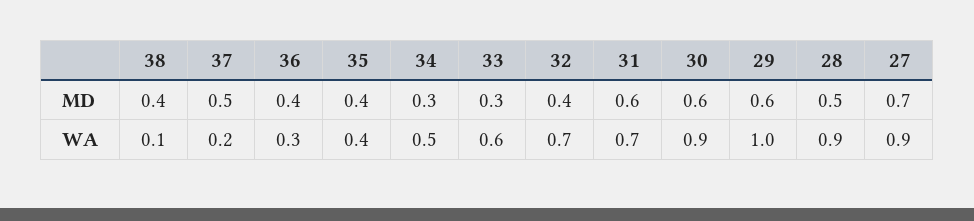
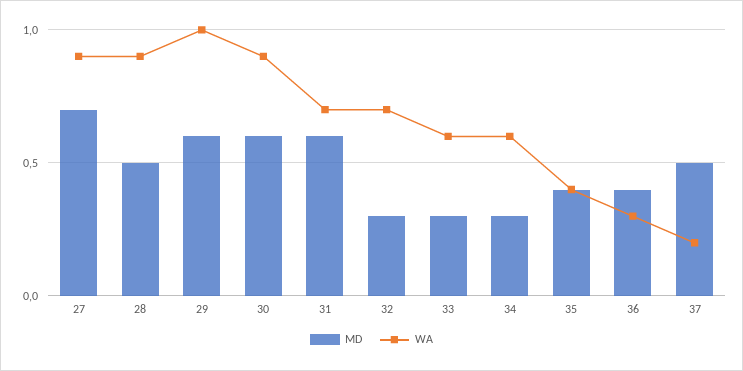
MD, 38: 0.4 -> none
MD, 32: 0.4 -> 0.3
WA, 38: 0.1 -> none
WA, 34: 0.5 -> 0.6

